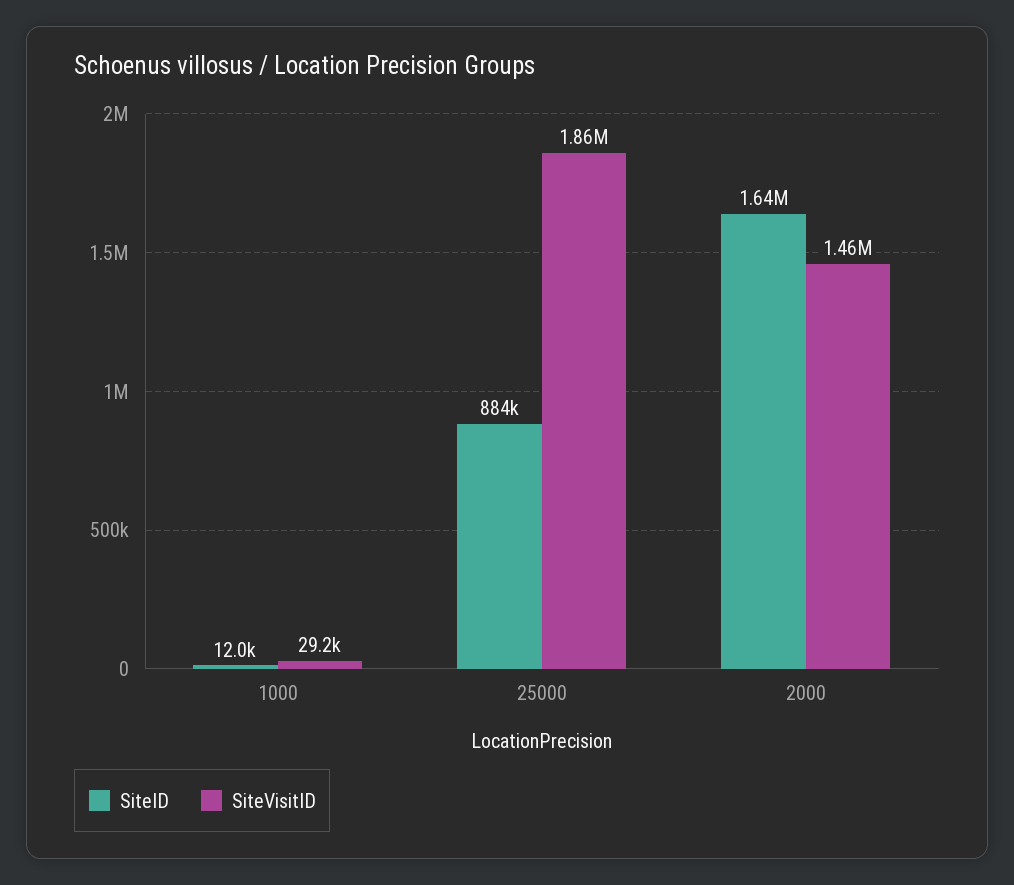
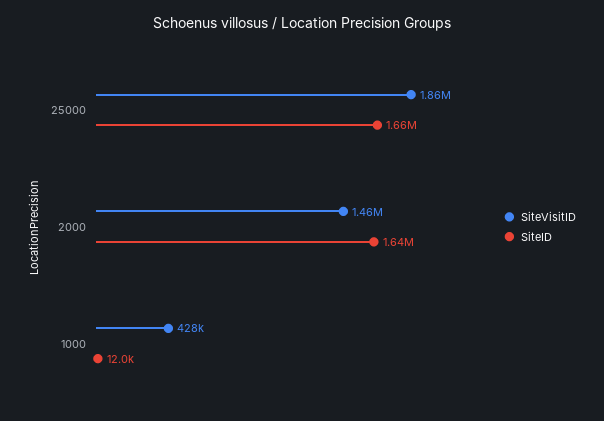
SiteVisitID, 1000: 29200 -> 428000
SiteID, 25000: 884000 -> 1660000

